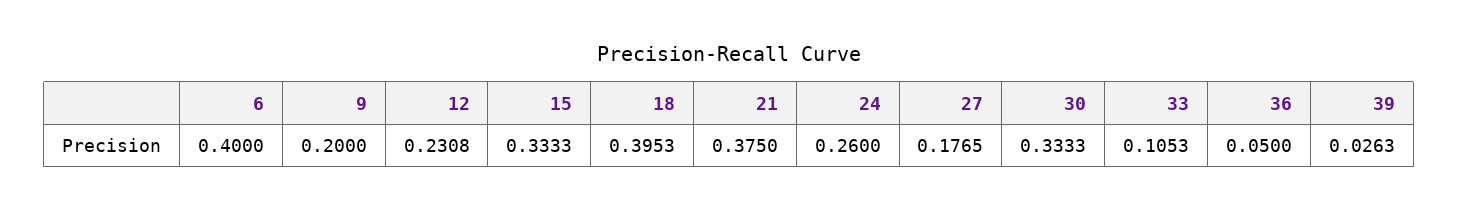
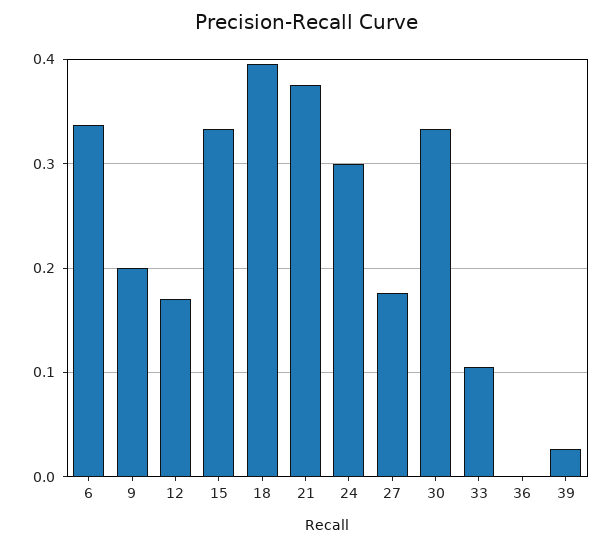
6: 0.4 -> 0.34
12: 0.2308 -> 0.17
24: 0.26 -> 0.3
36: 0.05 -> 0

